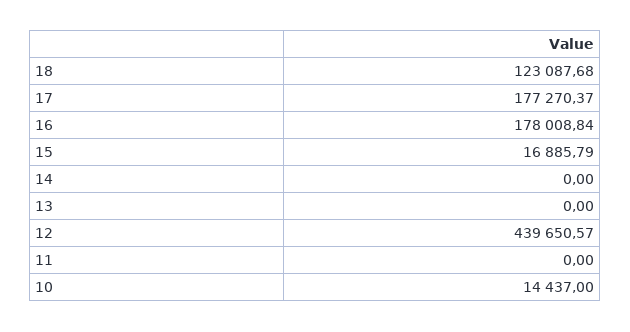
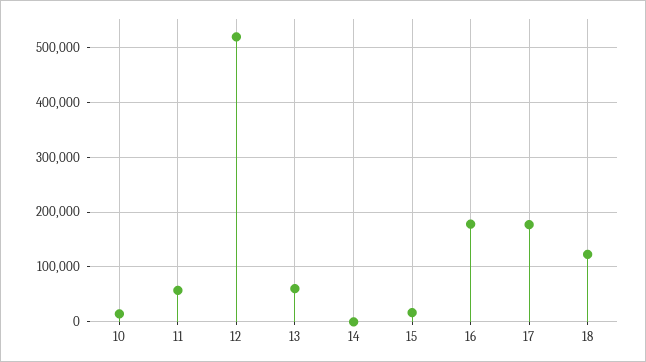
13: 0 -> 60000
12: 439650.57 -> 520000
11: 0 -> 60000

